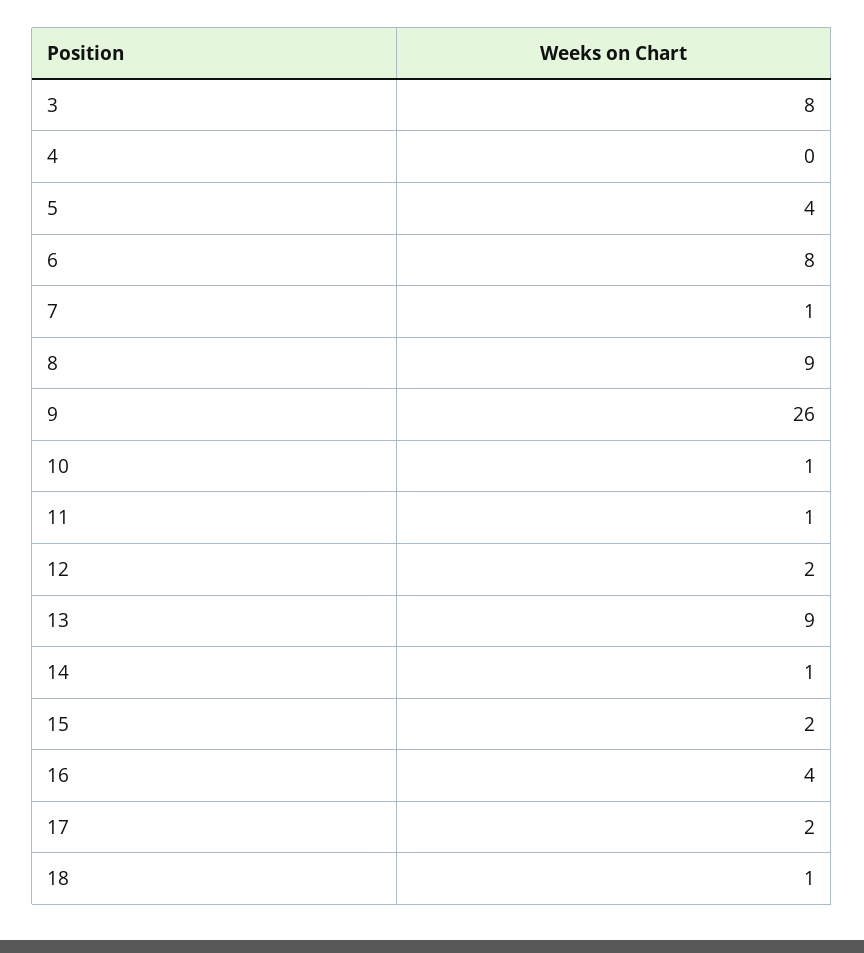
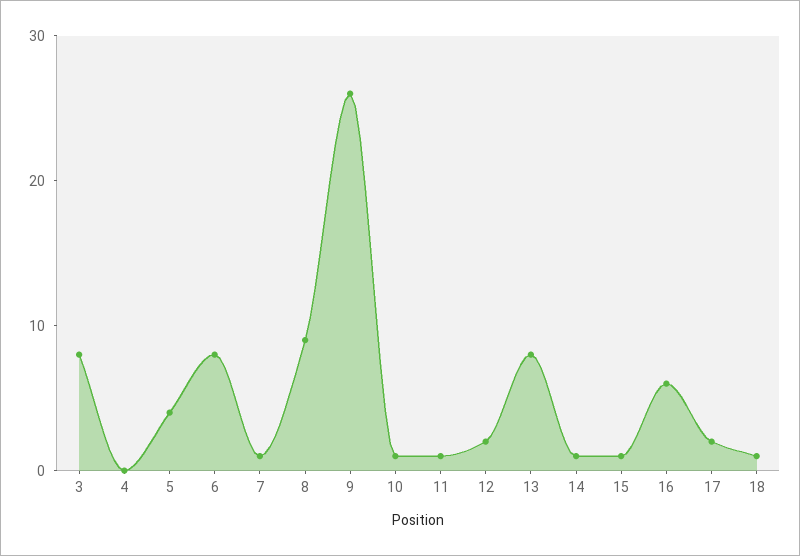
13: 9 -> 8
15: 2 -> 1
16: 4 -> 6

